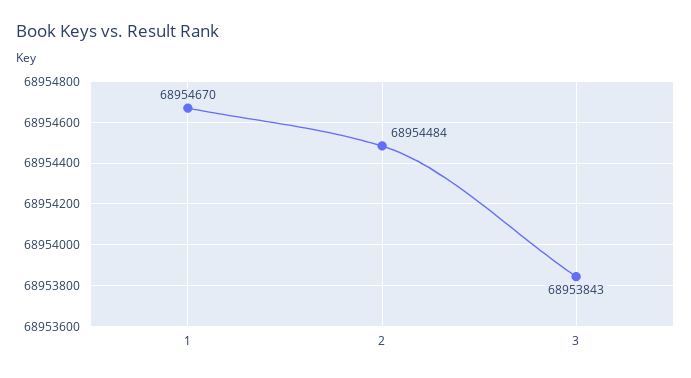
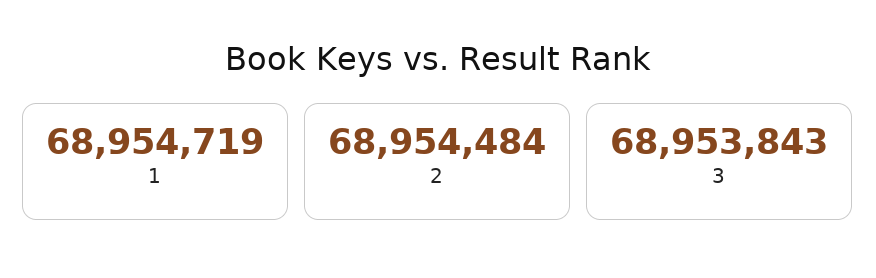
1: 68954670 -> 68954719

